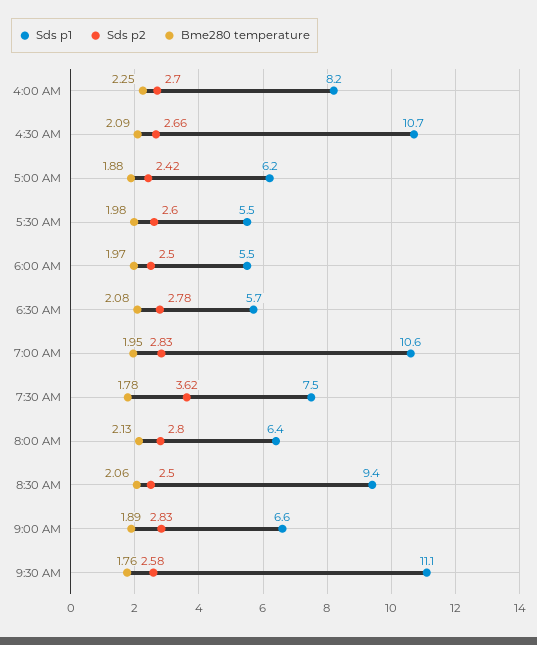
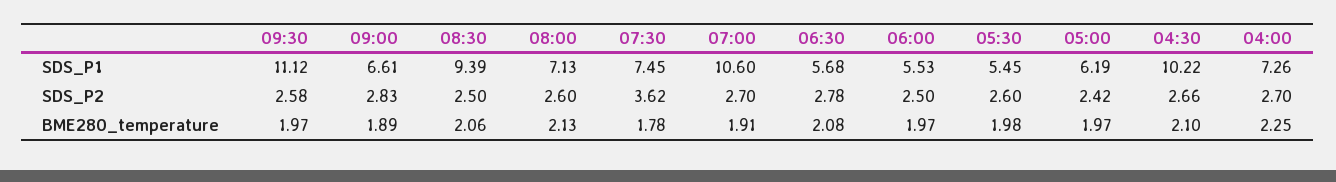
Sds p1, 4:00 AM: 8.2 -> 7.26
Sds p1, 4:30 AM: 10.7 -> 10.22
Bme280 temperature, 4:30 AM: 2.09 -> 2.1
Bme280 temperature, 5:00 AM: 1.88 -> 1.97
Sds p2, 7:00 AM: 2.83 -> 2.7
Bme280 temperature, 7:00 AM: 1.95 -> 1.91
Sds p1, 8:00 AM: 6.4 -> 7.13
Sds p2, 8:00 AM: 2.8 -> 2.6
Bme280 temperature, 9:30 AM: 1.76 -> 1.97

